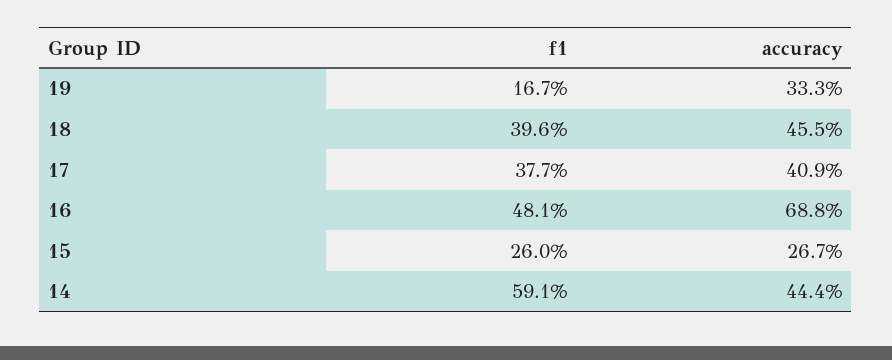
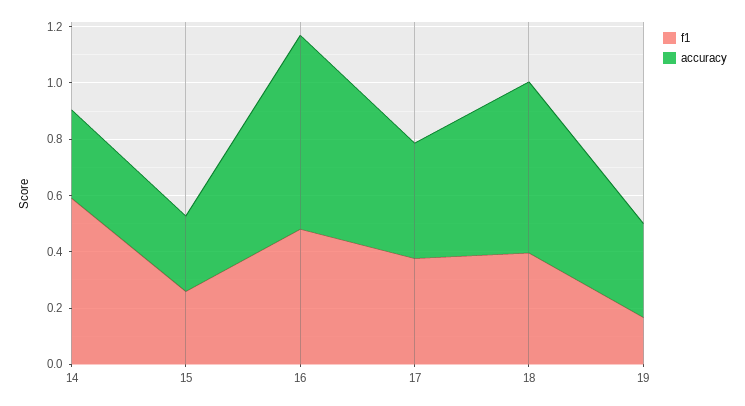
accuracy, 18: 0.455 -> 0.6
accuracy, 14: 0.444 -> 0.3

